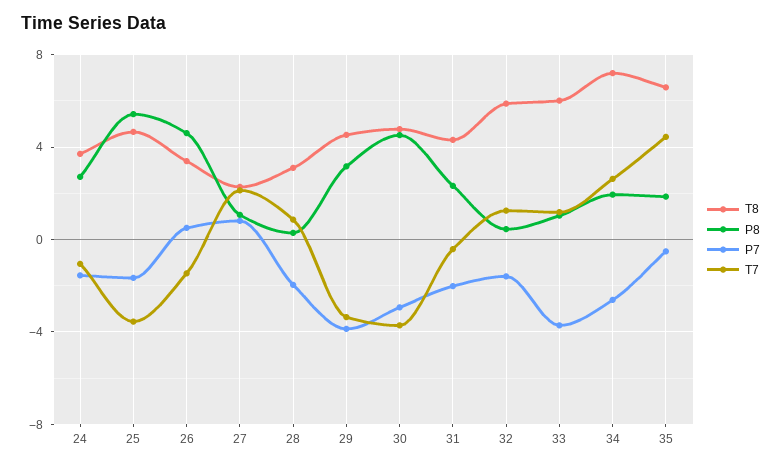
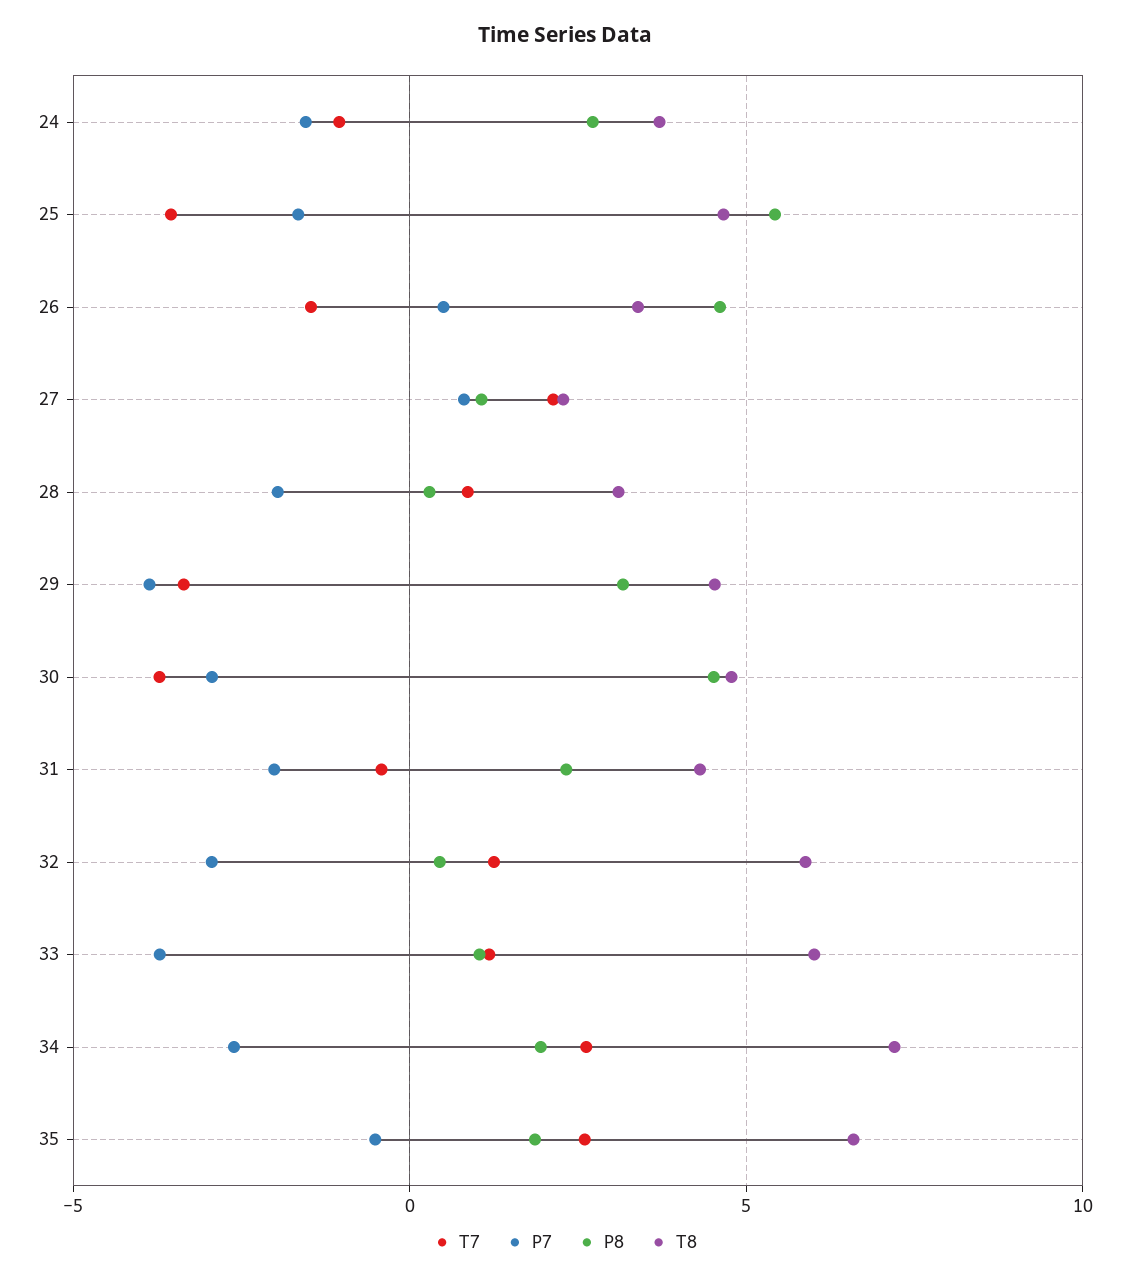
P7, 32: -1.5 -> -3
T7, 35: 4.5 -> 2.5

